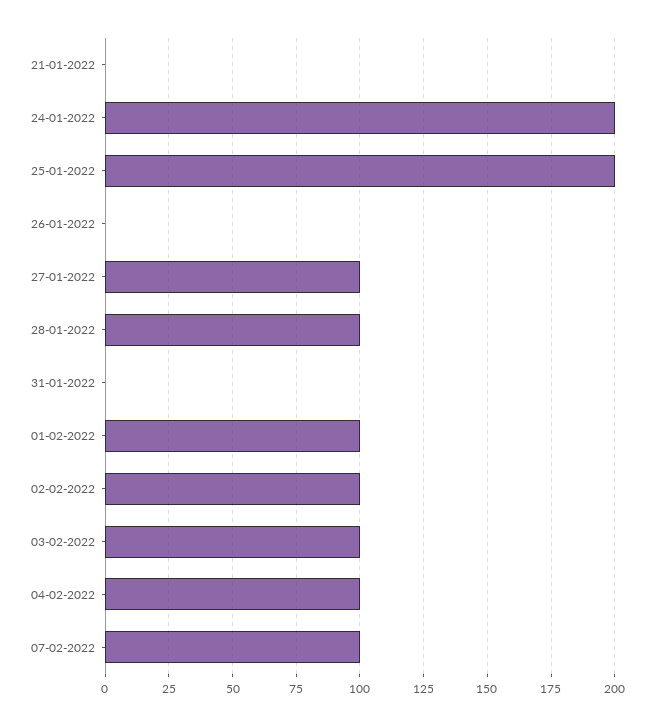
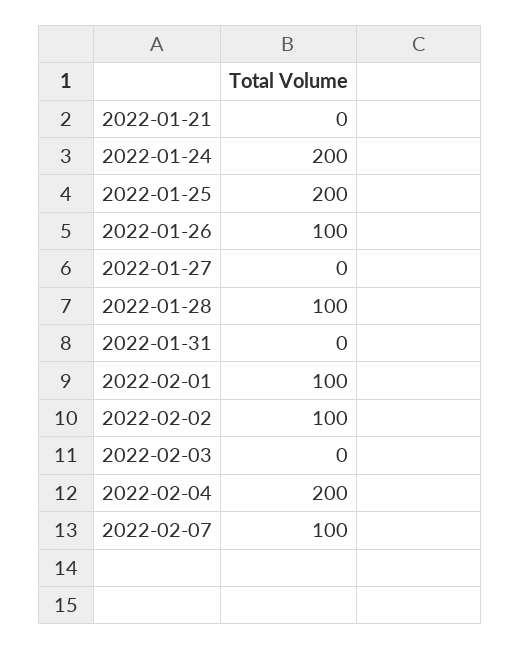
26-01-2022: 0 -> 100
27-01-2022: 100 -> 0
03-02-2022: 100 -> 0
04-02-2022: 100 -> 200

